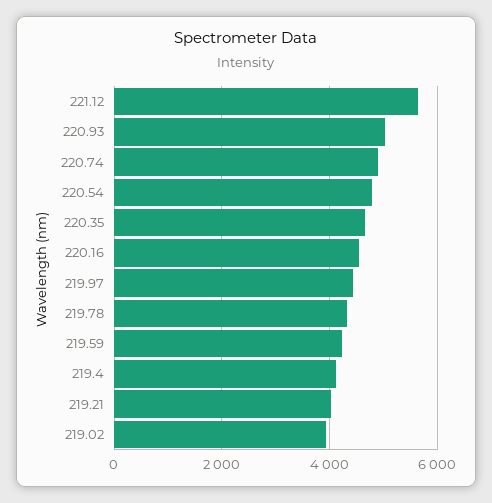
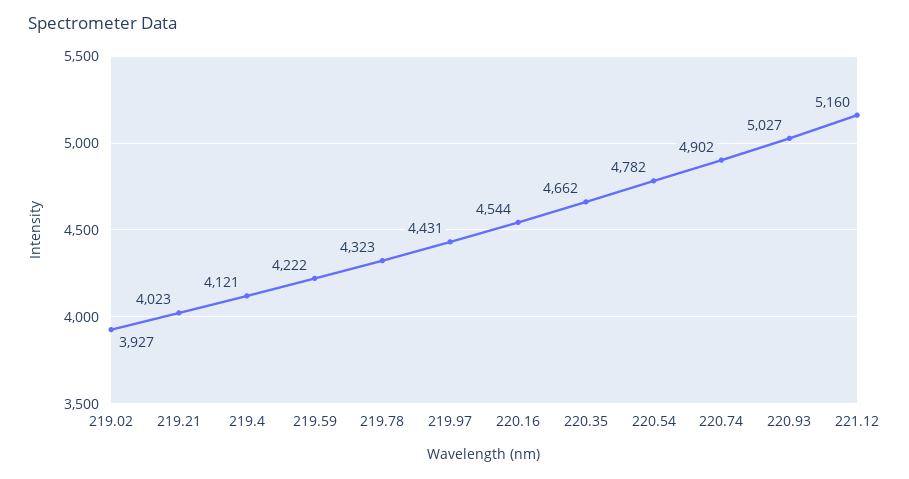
221.12: 5600 -> 5160

